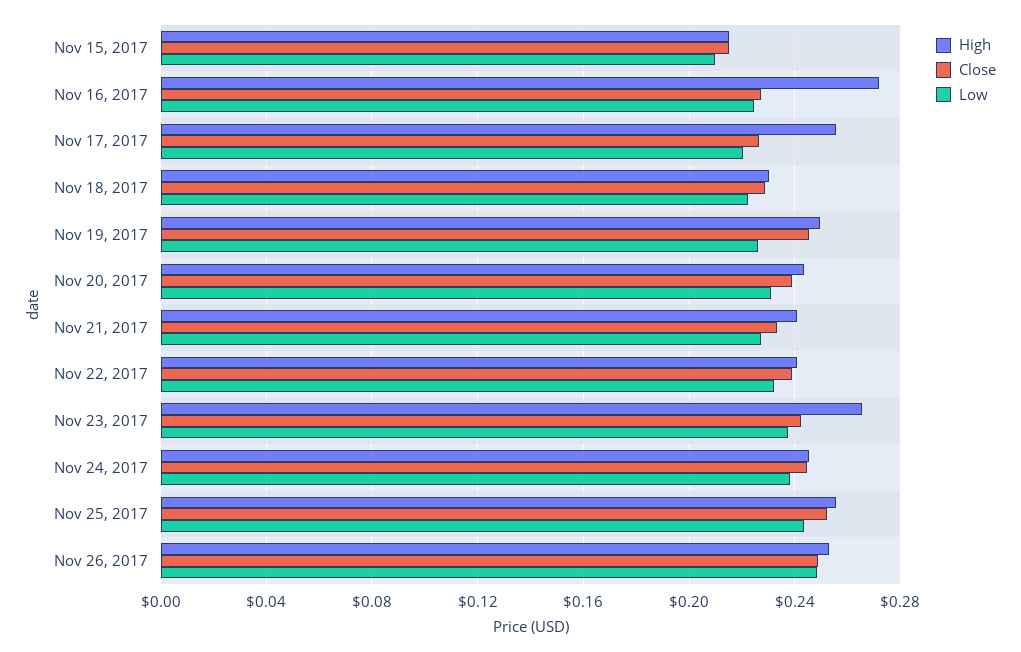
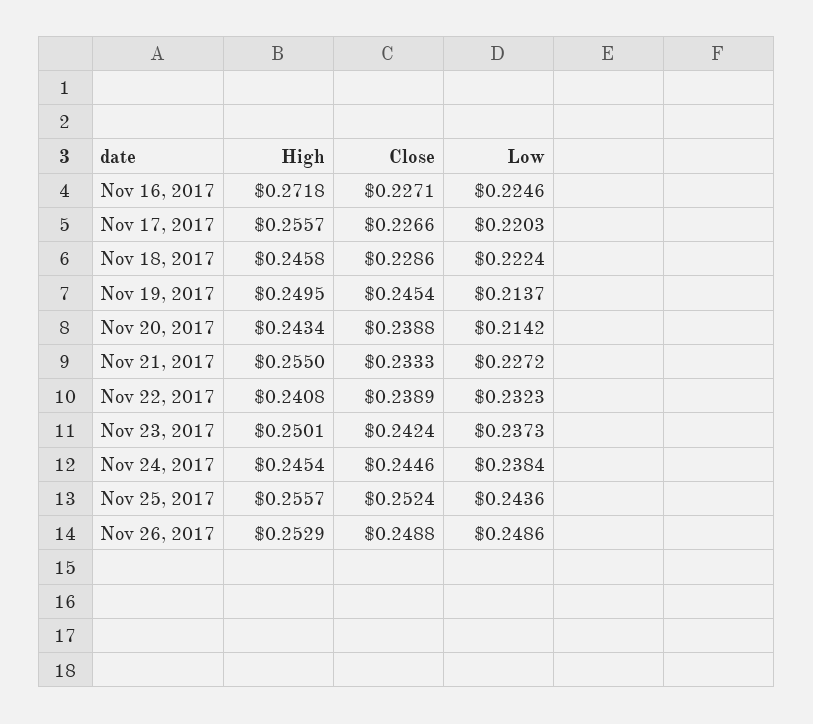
High, Nov 15, 2017: 0.215 -> none
Close, Nov 15, 2017: 0.215 -> none
Low, Nov 15, 2017: 0.21 -> none
High, Nov 18, 2017: 0.23 -> 0.2458
Low, Nov 19, 2017: 0.225 -> 0.2137
Low, Nov 20, 2017: 0.23 -> 0.2142
High, Nov 21, 2017: 0.24 -> 0.255
High, Nov 23, 2017: 0.265 -> 0.2501

